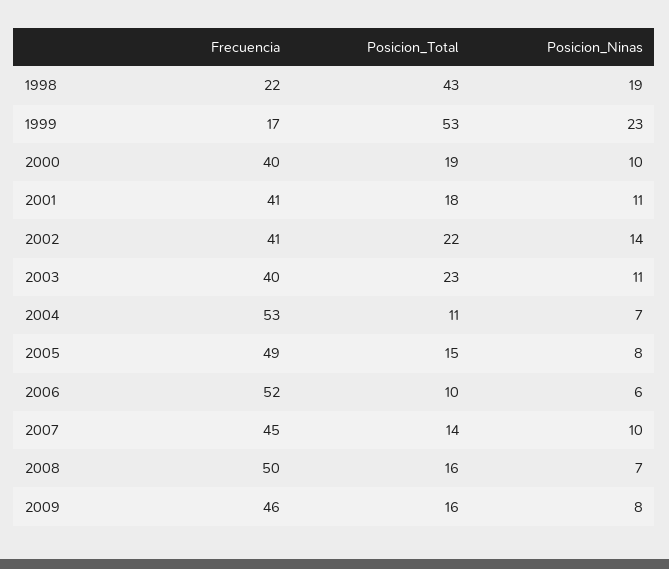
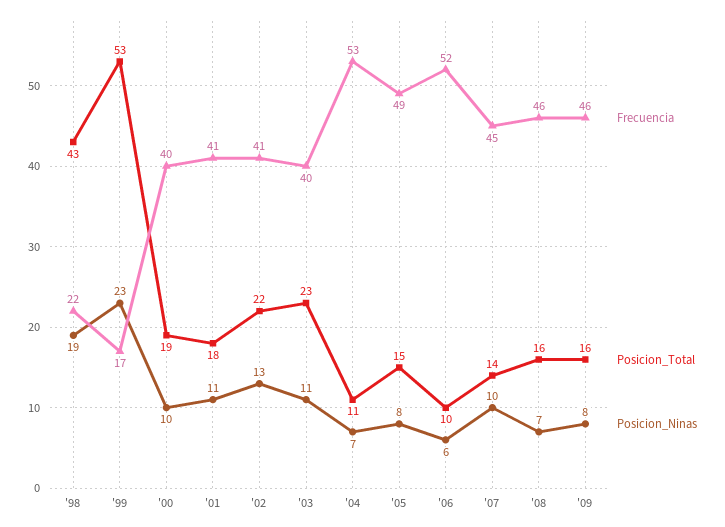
Posicion_Ninas, 2002: 14 -> 13
Frecuencia, 2008: 50 -> 46

